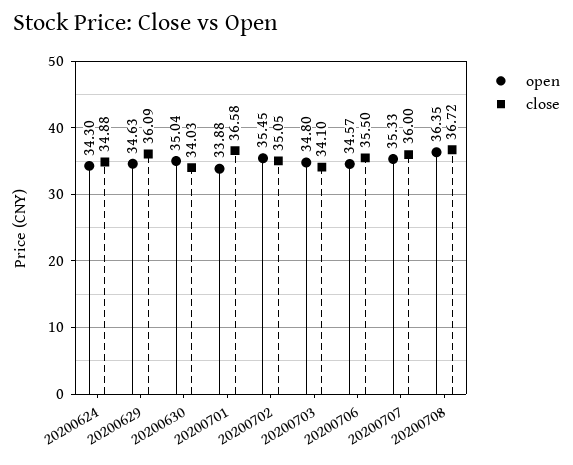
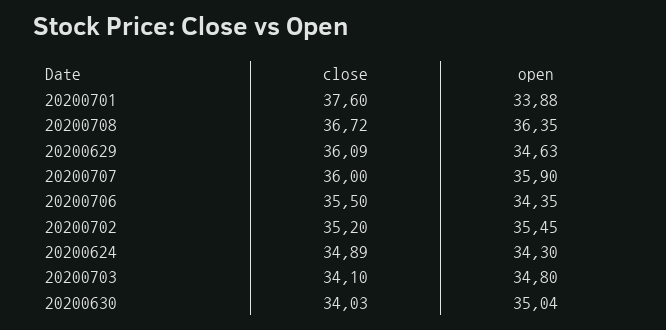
close, 20200624: 34.88 -> 34.89
close, 20200701: 36.58 -> 37.6
close, 20200702: 35.05 -> 35.2
open, 20200706: 34.57 -> 34.35
open, 20200707: 35.33 -> 35.9

